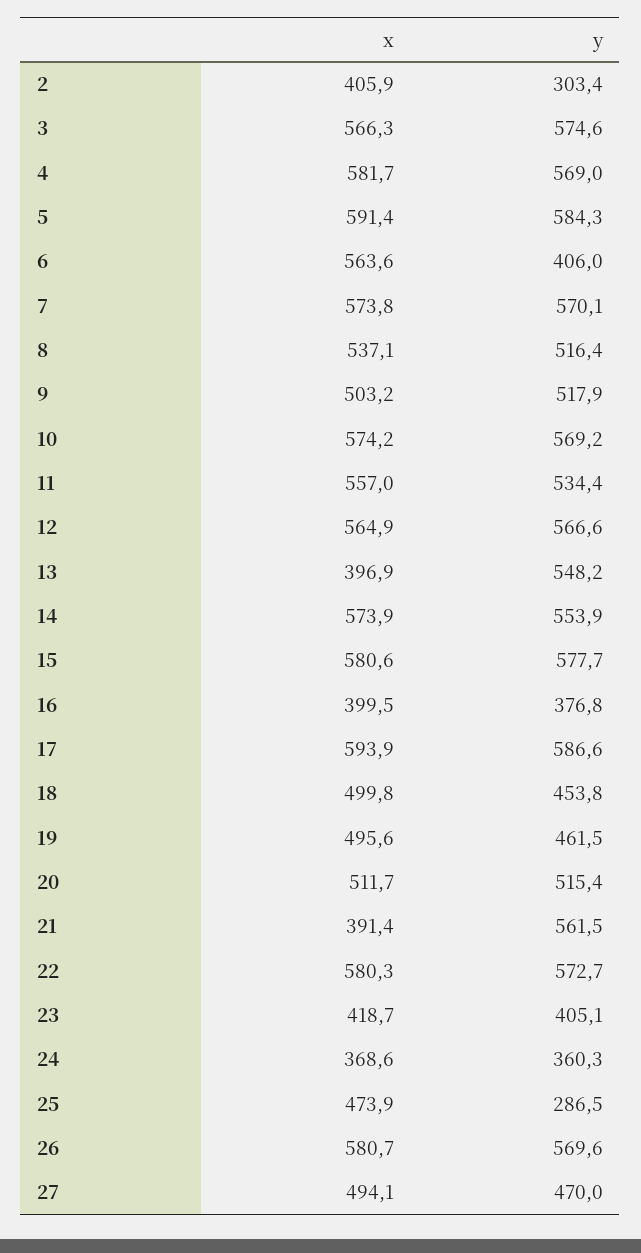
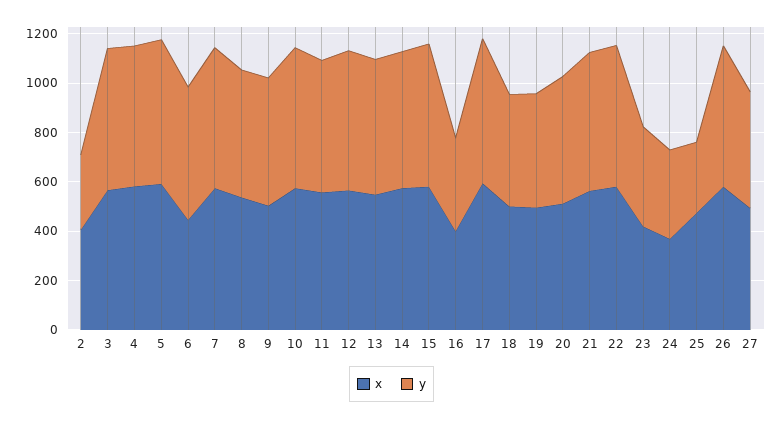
x, 6: 563.6 -> 450
y, 6: 406 -> 550
x, 13: 396.9 -> 550
x, 21: 391.4 -> 550

